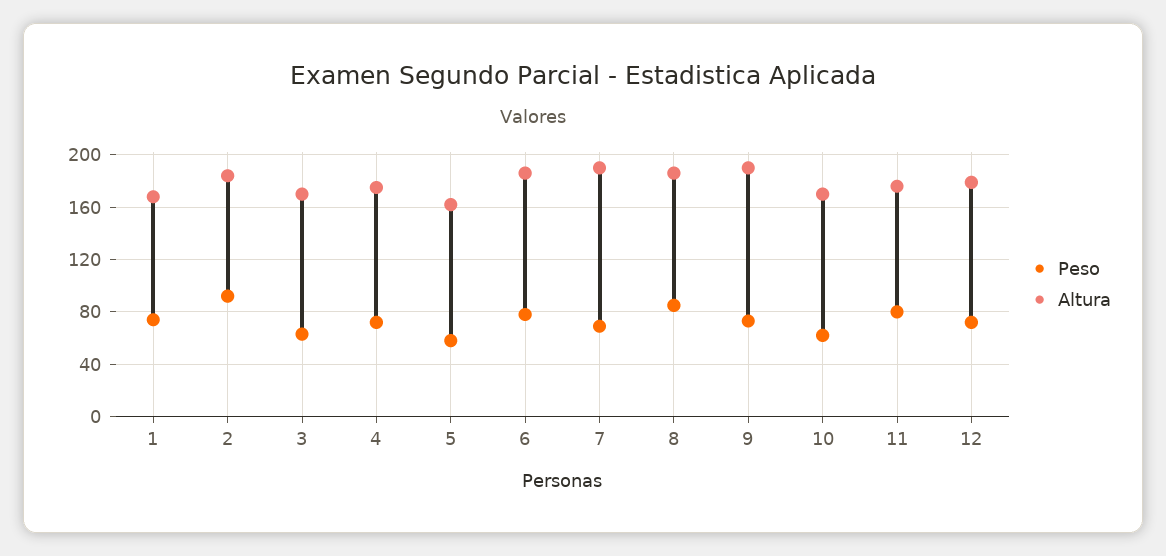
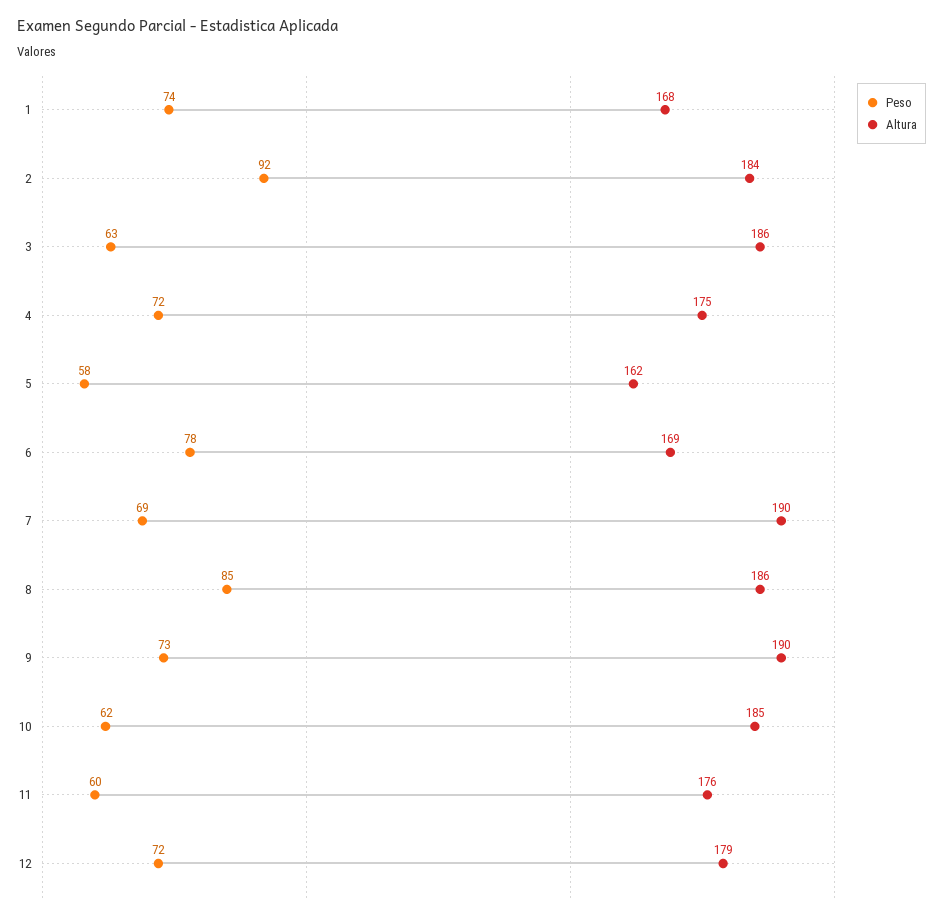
Altura, 3: 170 -> 186
Altura, 6: 185 -> 169
Altura, 10: 170 -> 185
Peso, 11: 80 -> 60

